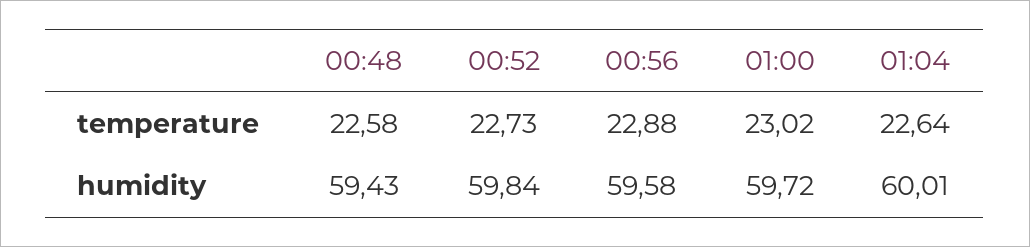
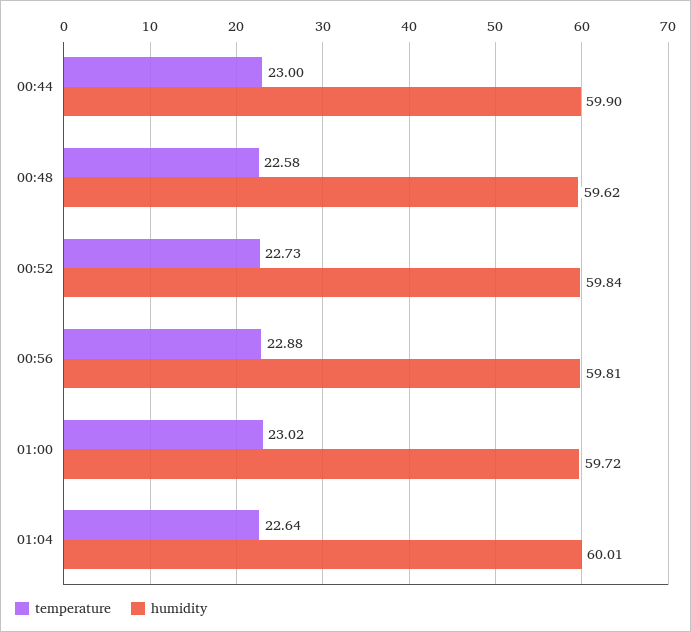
humidity, 00:48: 59.43 -> 59.62
humidity, 00:56: 59.58 -> 59.81
temperature, 00:44: none -> 23
humidity, 00:44: none -> 59.9

